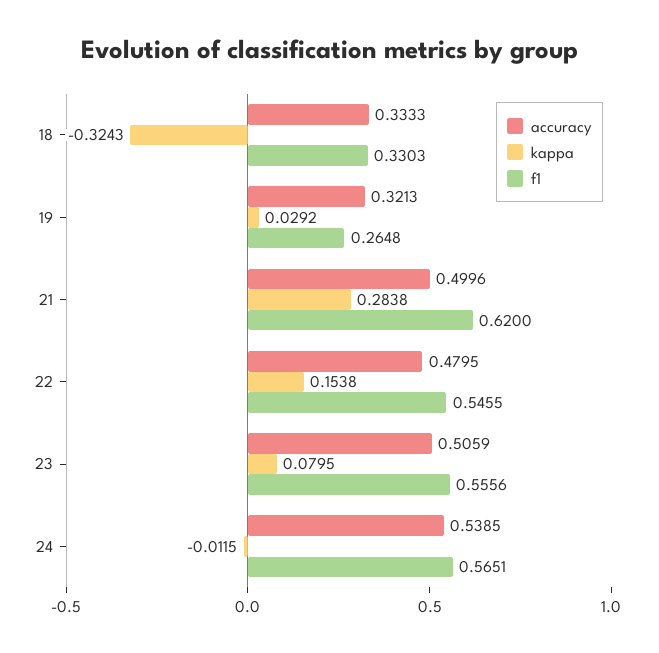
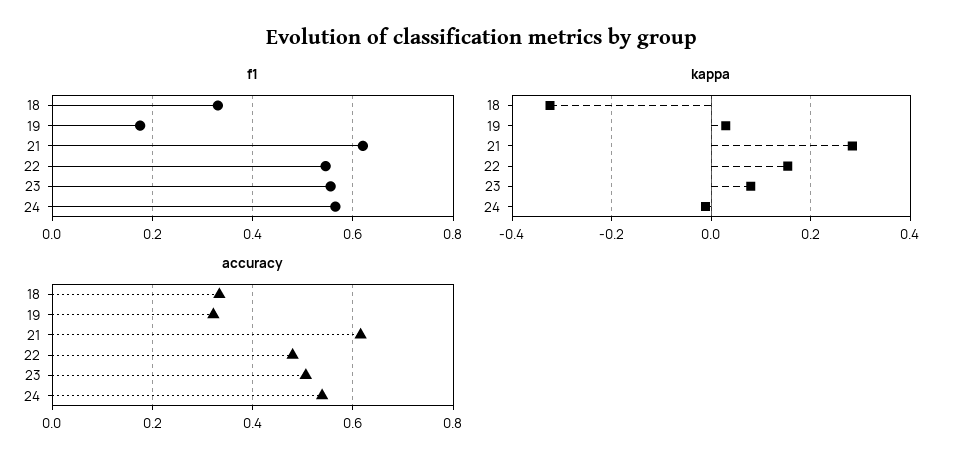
f1, 19: 0.2648 -> 0.18
accuracy, 21: 0.4996 -> 0.62

